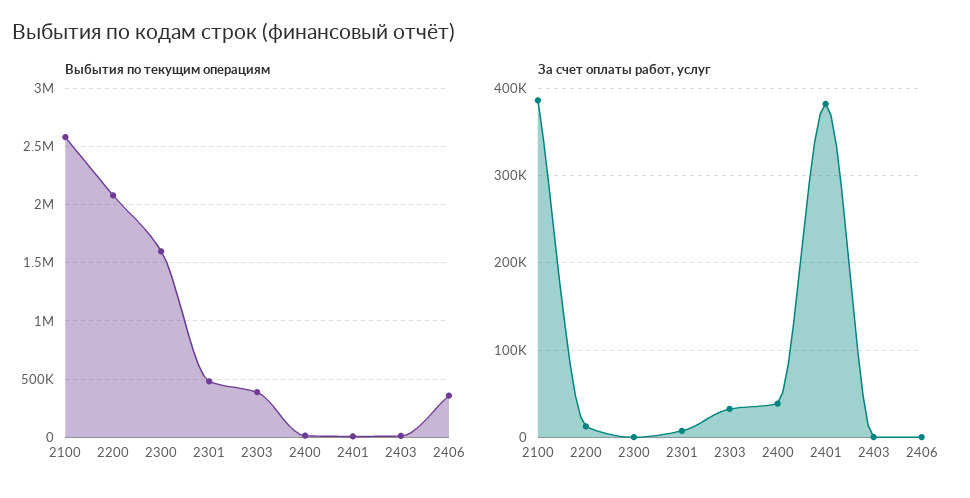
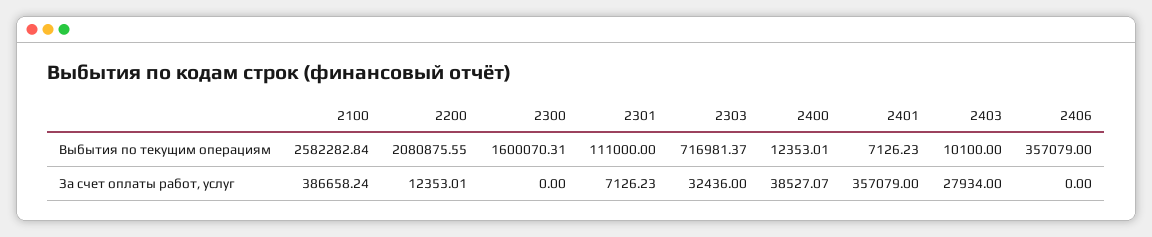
Выбытия по текущим операциям, 2301: 500000 -> 111000
Выбытия по текущим операциям, 2303: 400000 -> 716981.37
За счет оплаты работ, услуг, 2401: 380000 -> 357079
За счет оплаты работ, услуг, 2403: 0 -> 27934

